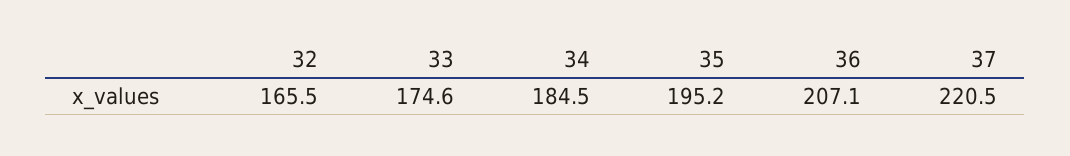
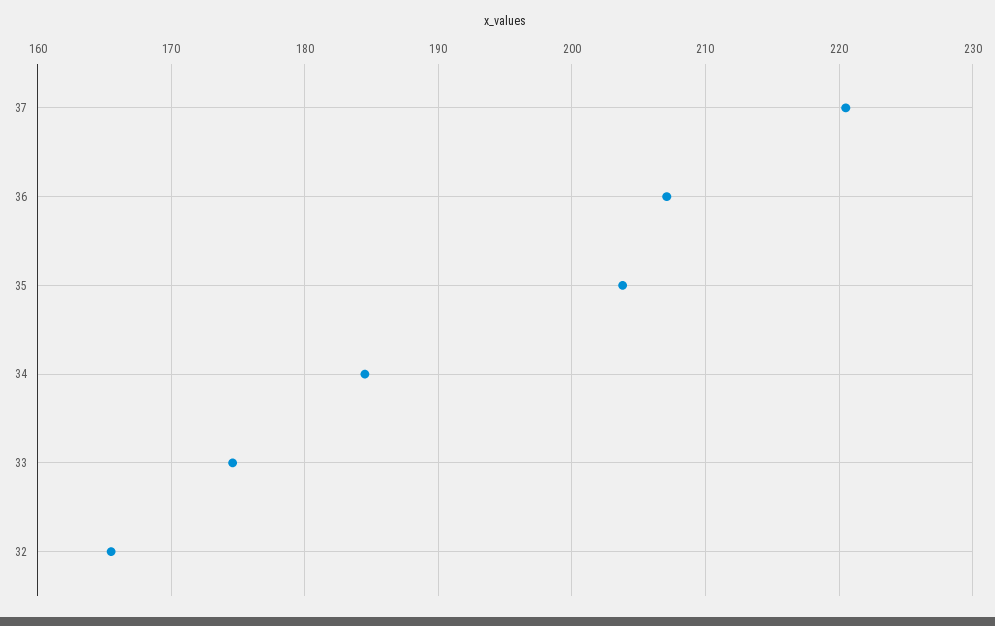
35: 195.2 -> 204

